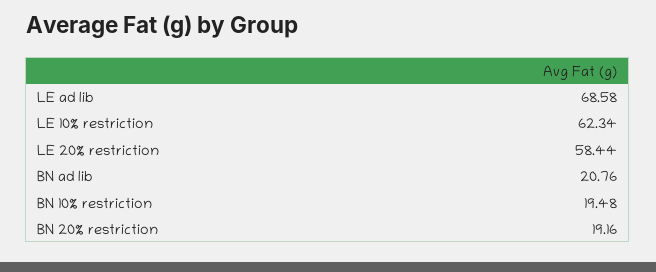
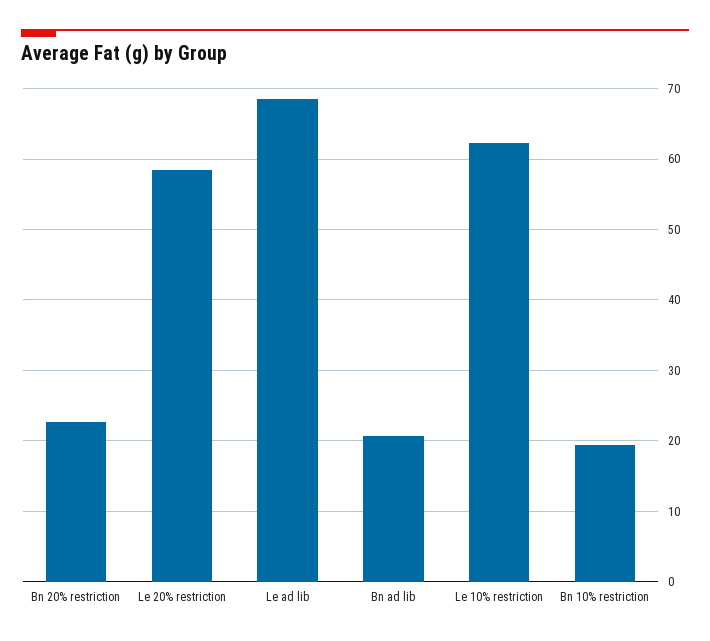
BN 20% restriction: 19.16 -> 23

